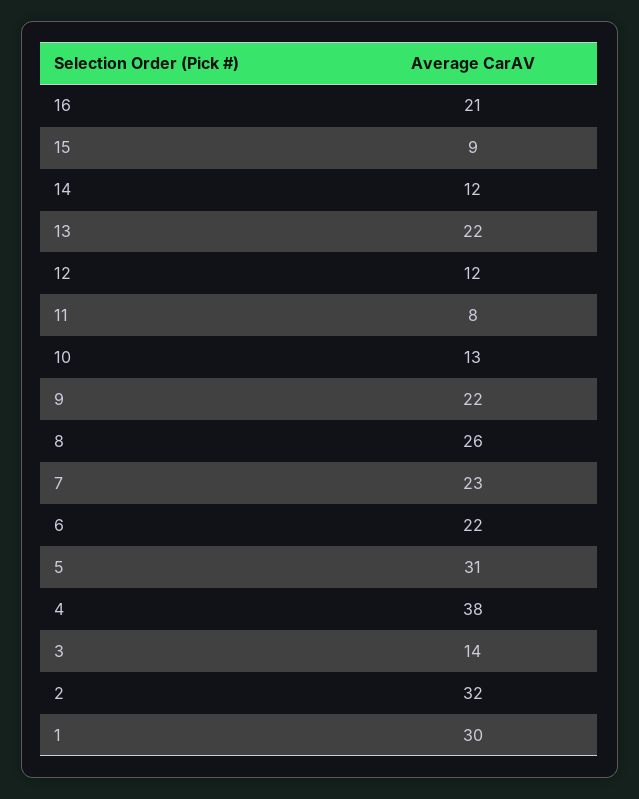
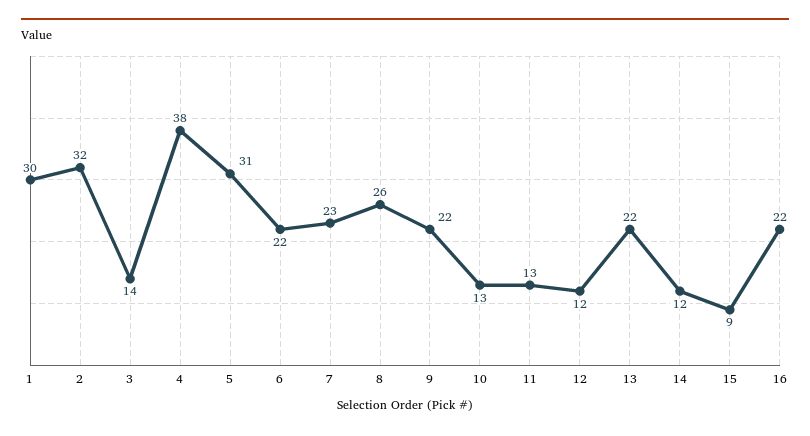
16: 21 -> 22
11: 8 -> 13

